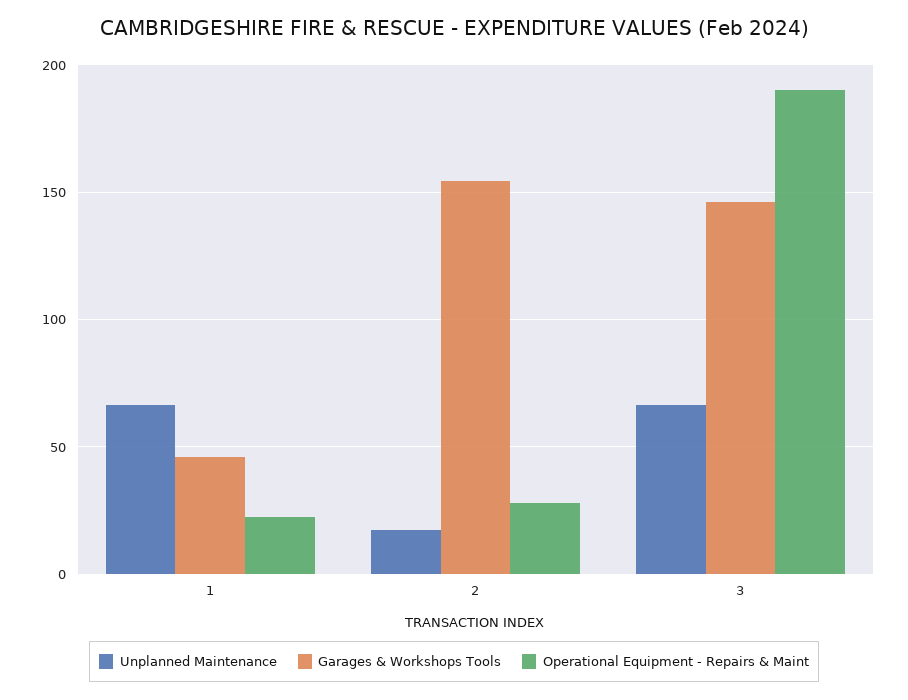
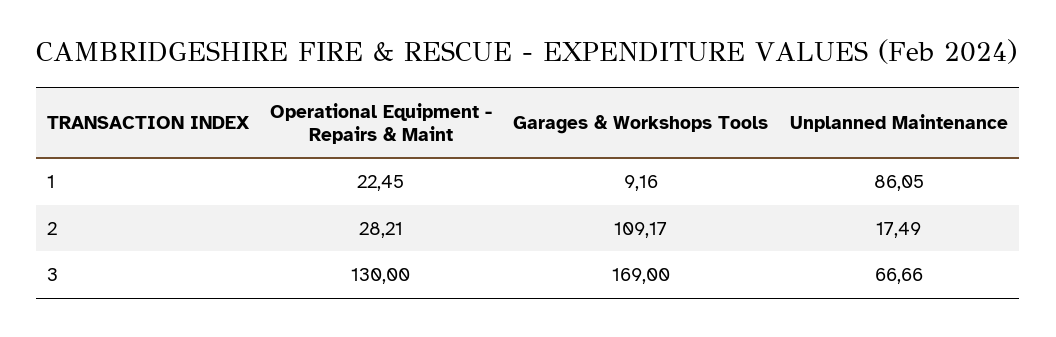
Unplanned Maintenance, 1: 65 -> 86.05
Garages & Workshops Tools, 1: 45 -> 9.16
Garages & Workshops Tools, 2: 155 -> 109.17
Garages & Workshops Tools, 3: 145 -> 169
Operational Equipment - Repairs & Maint, 3: 190 -> 130

